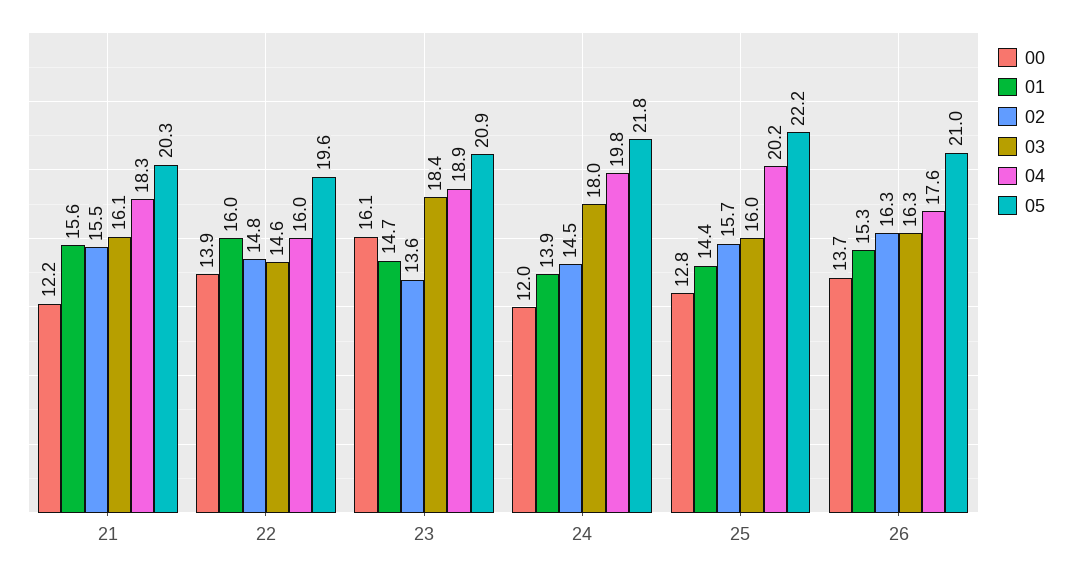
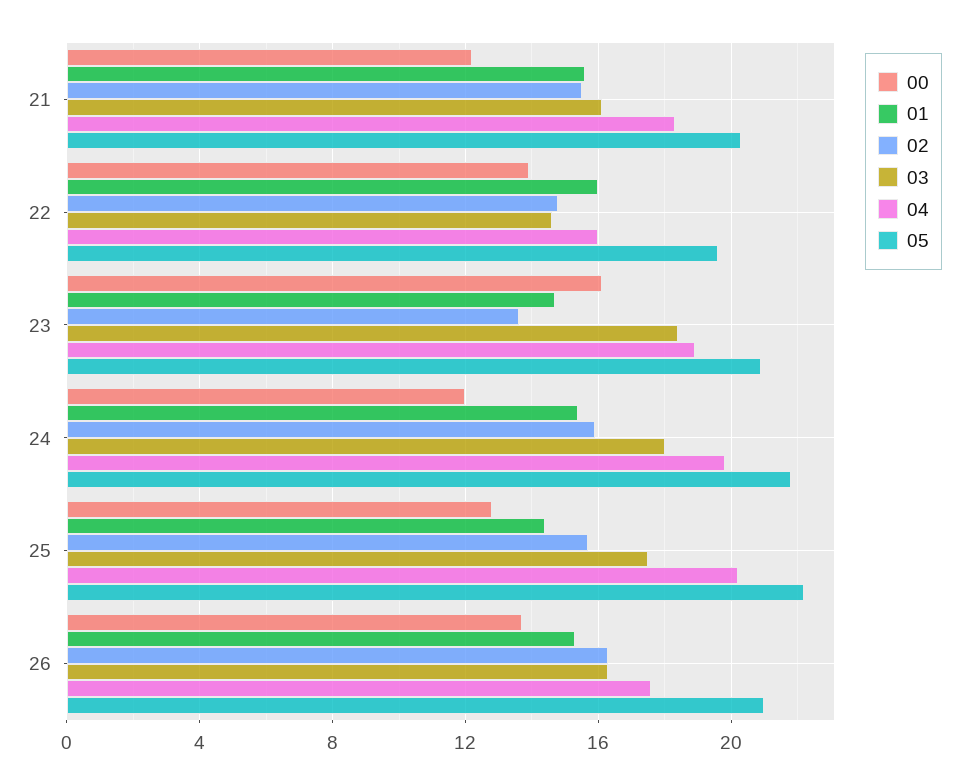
01, 24: 13.9 -> 15.5
02, 24: 14.5 -> 16
03, 25: 16 -> 17.5

